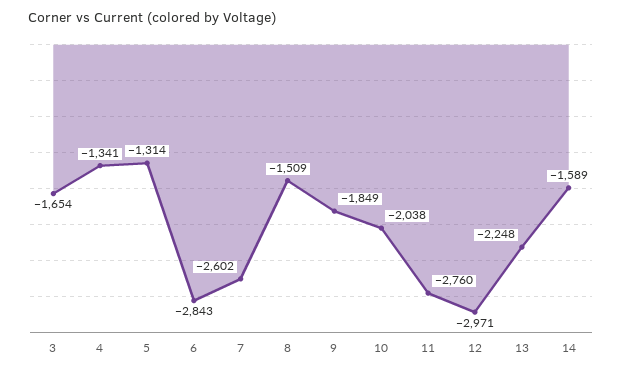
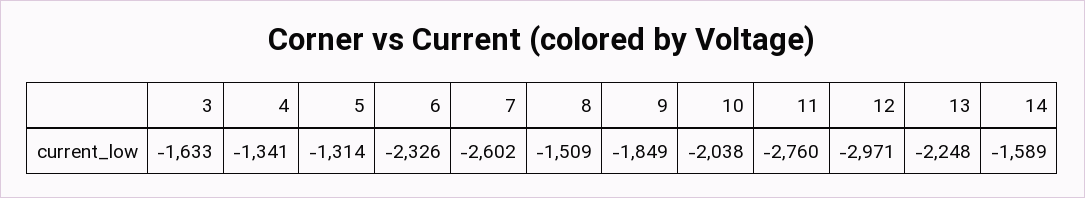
3: -1654 -> -1633
6: -2843 -> -2326

